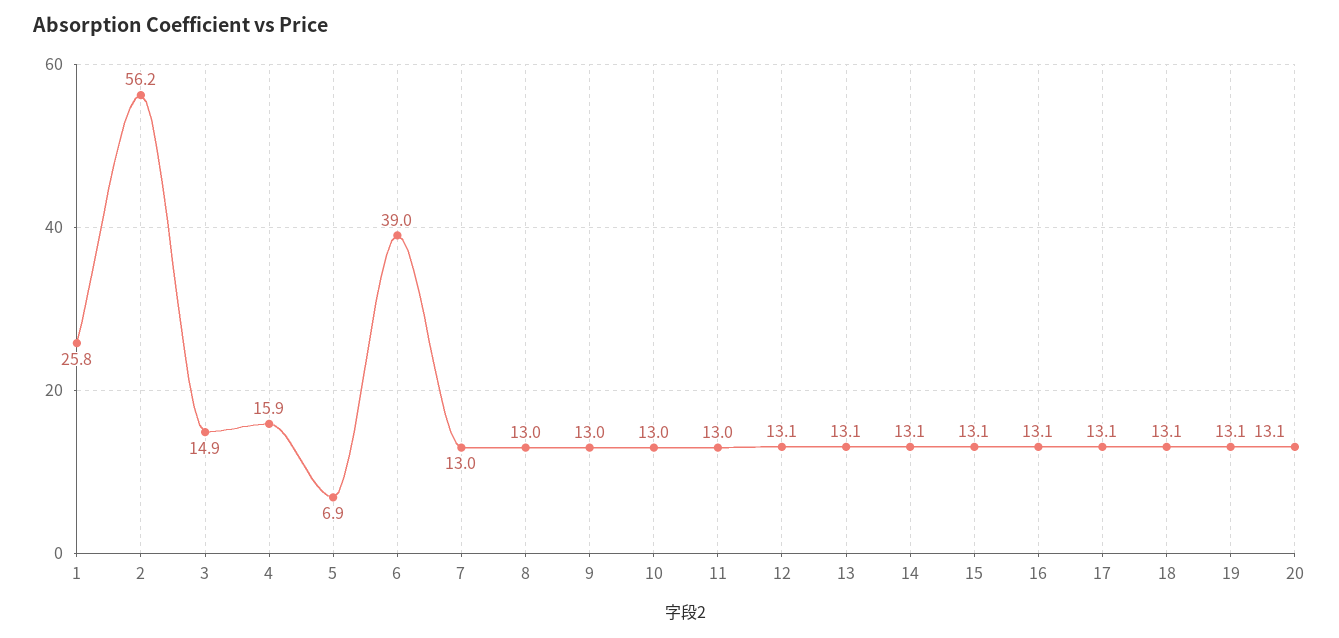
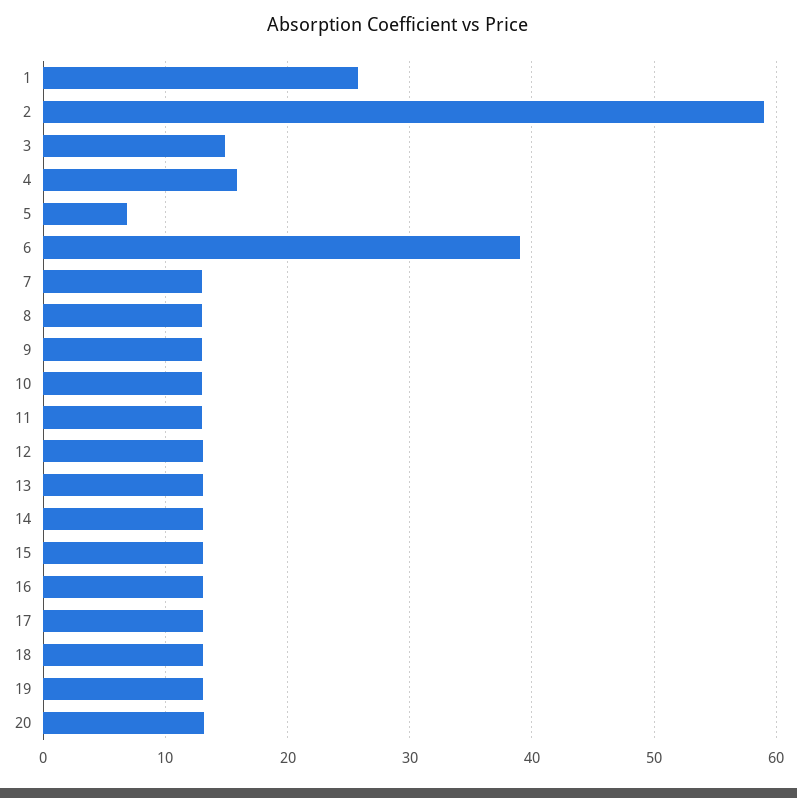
2: 56.2 -> 59

